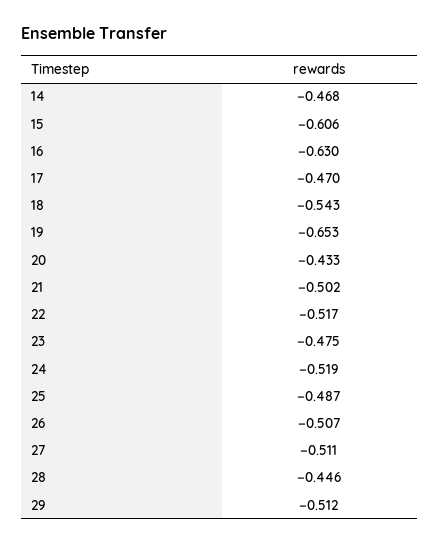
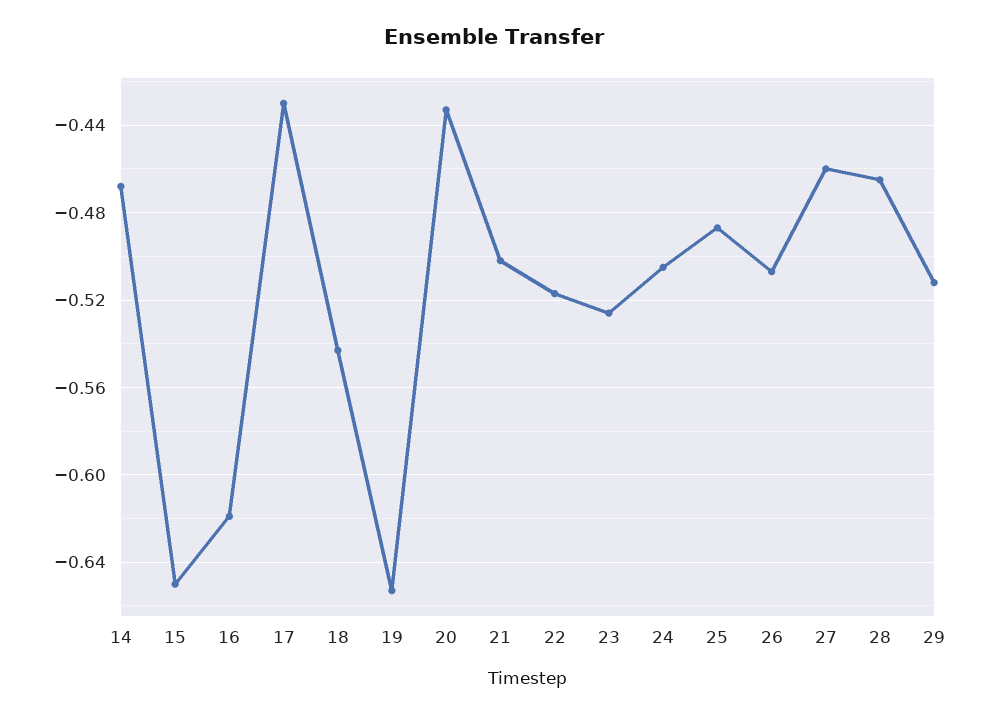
15: -0.606 -> -0.65
16: -0.63 -> -0.62
17: -0.47 -> -0.43
23: -0.475 -> -0.525
24: -0.519 -> -0.505
27: -0.511 -> -0.46
28: -0.446 -> -0.465

